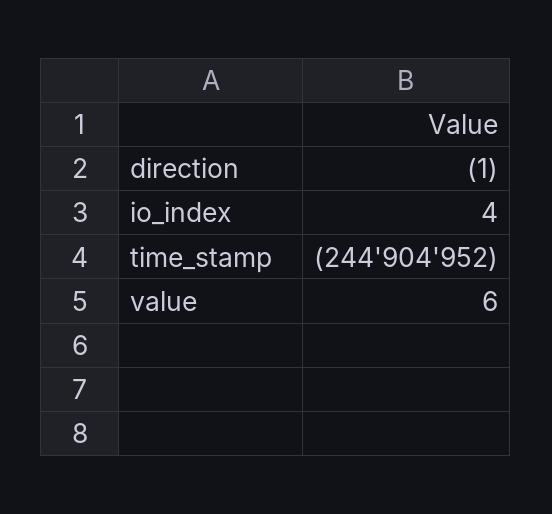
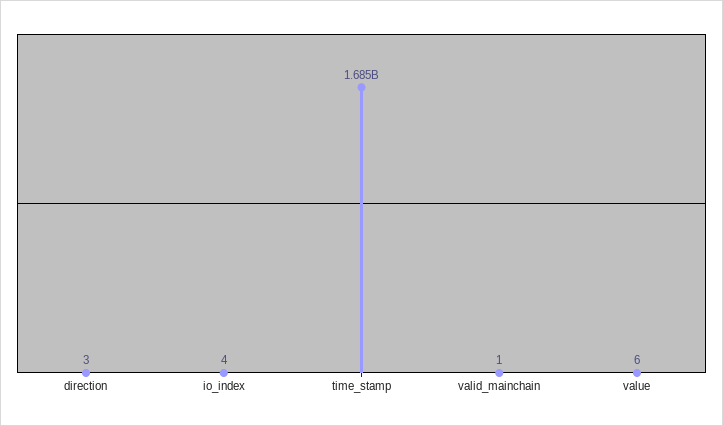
direction: -1 -> 3
time_stamp: -244904952 -> 1685000000
valid_mainchain: none -> 1

